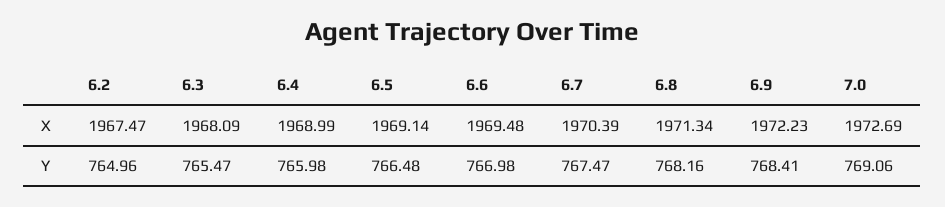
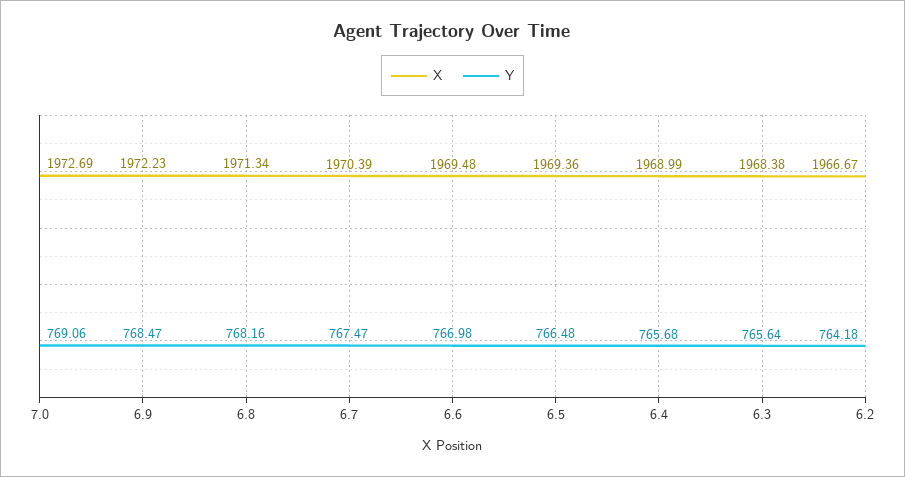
X, 6.2: 1967.47 -> 1966.67
X, 6.3: 1968.09 -> 1968.38
X, 6.5: 1969.14 -> 1969.36
Y, 6.2: 764.96 -> 764.18
Y, 6.3: 765.47 -> 765.64
Y, 6.4: 765.98 -> 765.68
Y, 6.9: 768.41 -> 768.47

